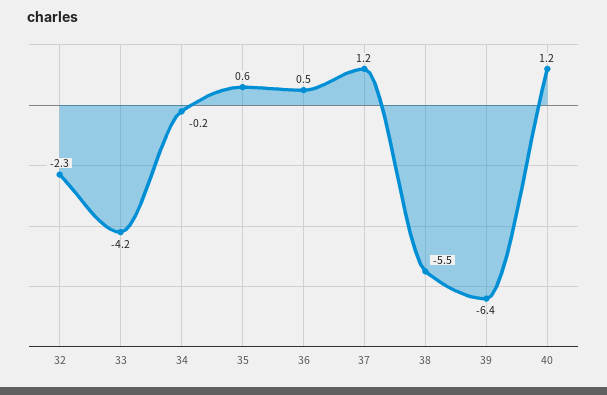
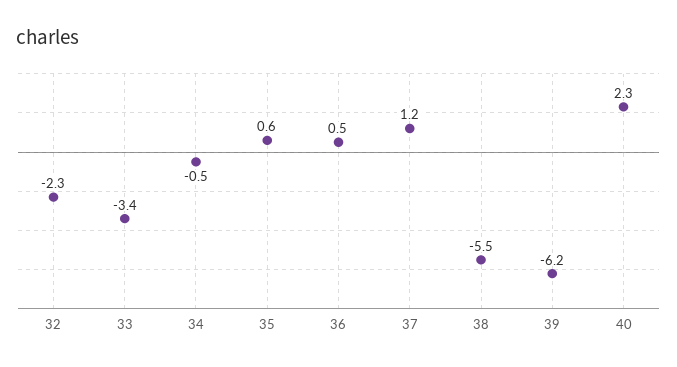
33: -4.2 -> -3.4
34: -0.2 -> -0.5
39: -6.4 -> -6.2
40: 1.2 -> 2.3

